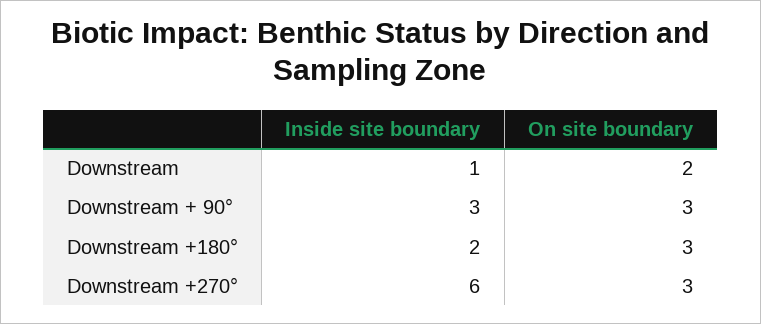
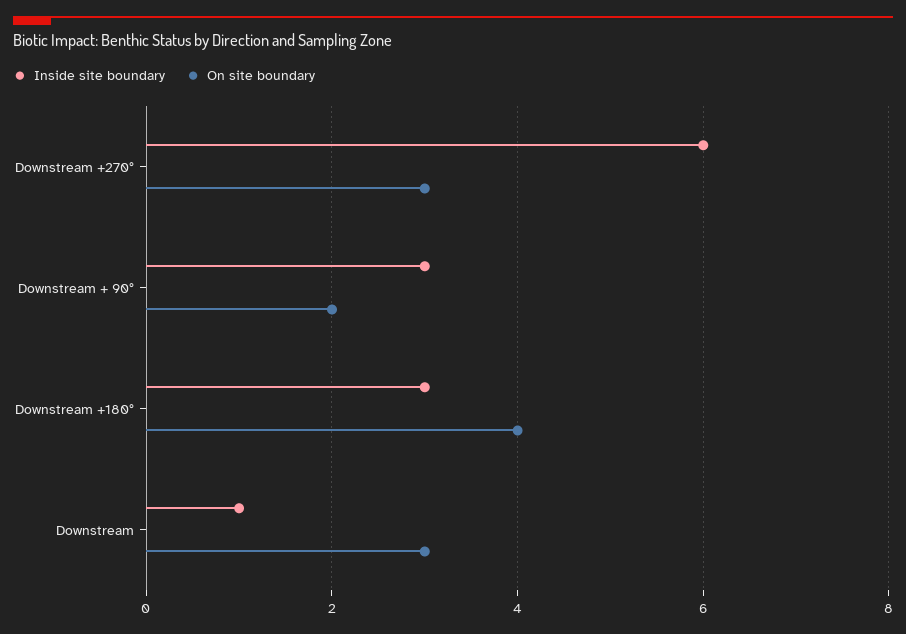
On site boundary, Downstream: 2 -> 3
On site boundary, Downstream + 90°: 3 -> 2
Inside site boundary, Downstream +180°: 2 -> 3
On site boundary, Downstream +180°: 3 -> 4

